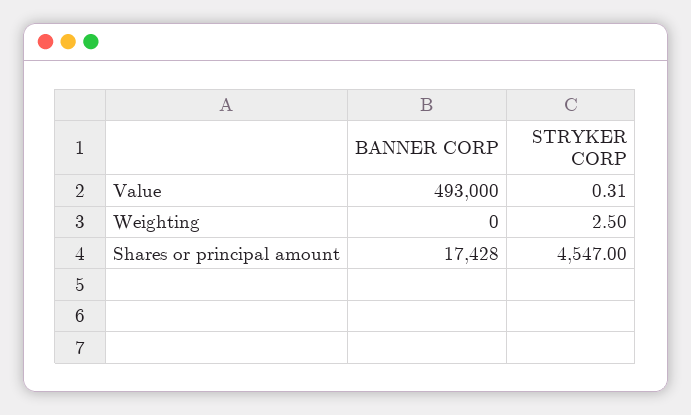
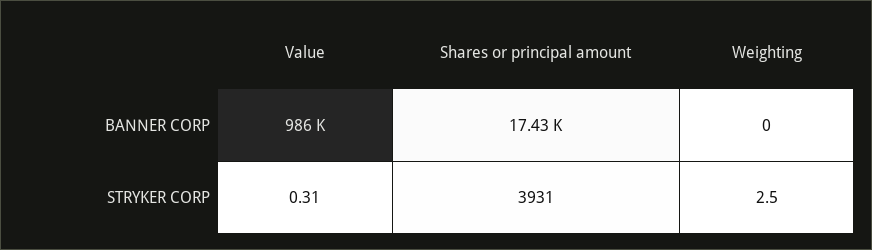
BANNER CORP, Value: 493000 -> 986000
STRYKER CORP, Shares or principal amount: 4547 -> 3931

